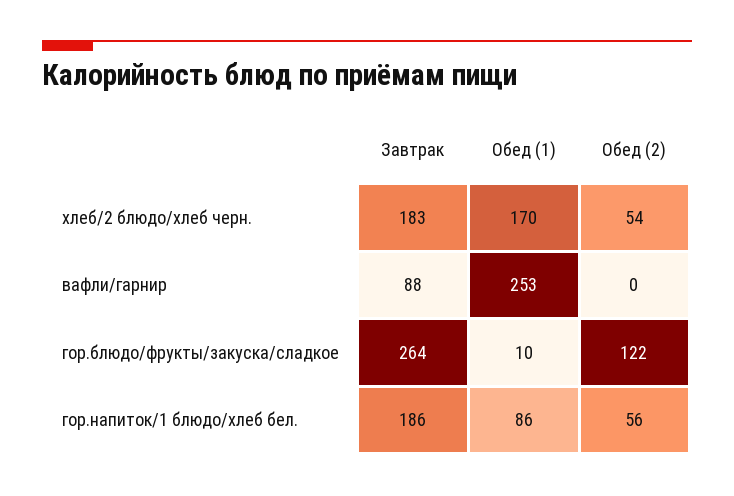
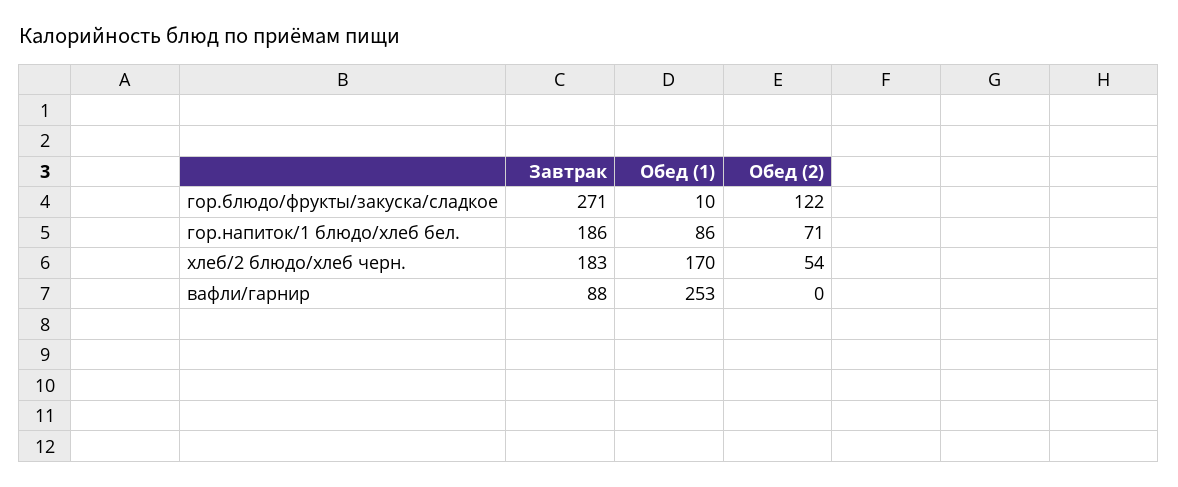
Завтрак, гор.блюдо/фрукты/закуска/сладкое: 264 -> 271
Обед (2), гор.напиток/1 блюдо/хлеб бел.: 56 -> 71

